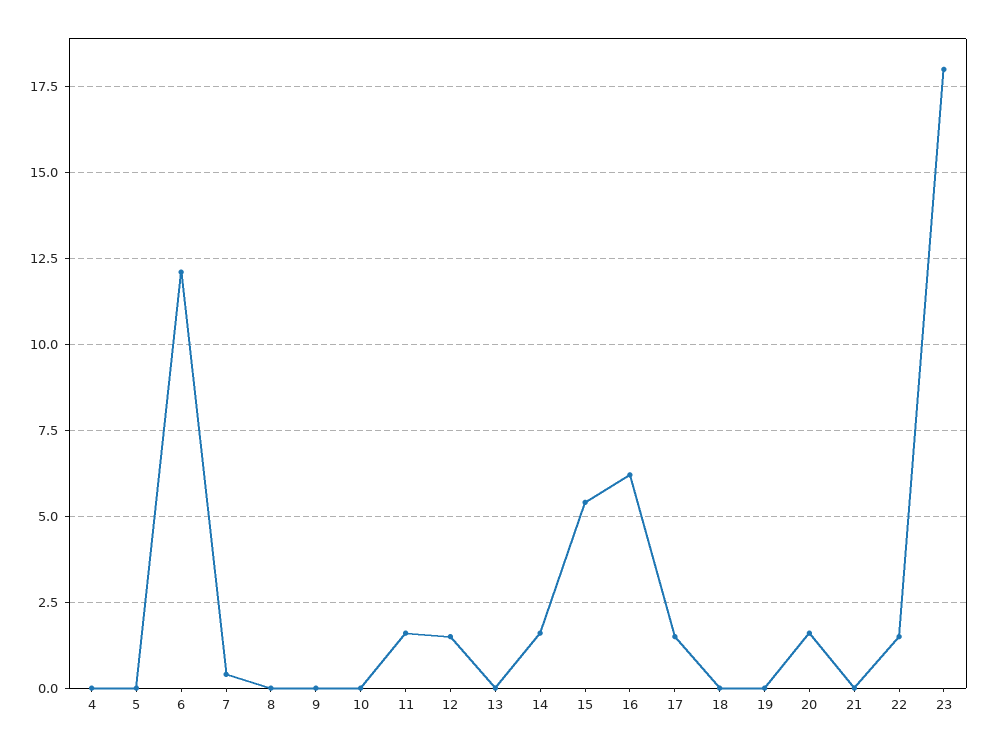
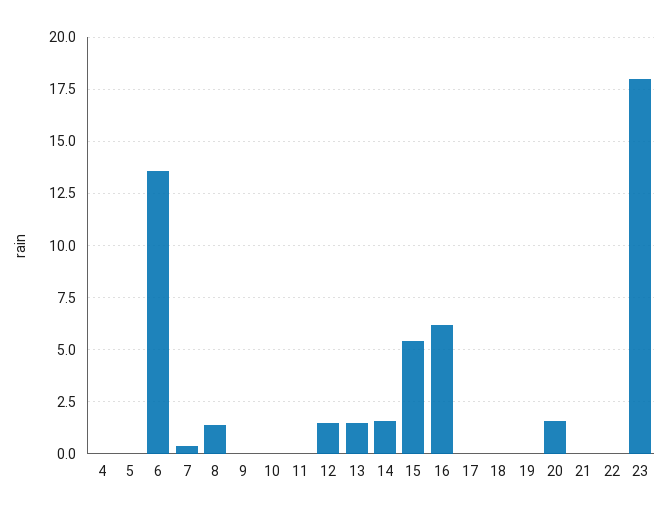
6: 12 -> 13.5
8: 0 -> 1.5
11: 1.5 -> 0
13: 0 -> 1.5
17: 1.5 -> 0
22: 1.5 -> 0

